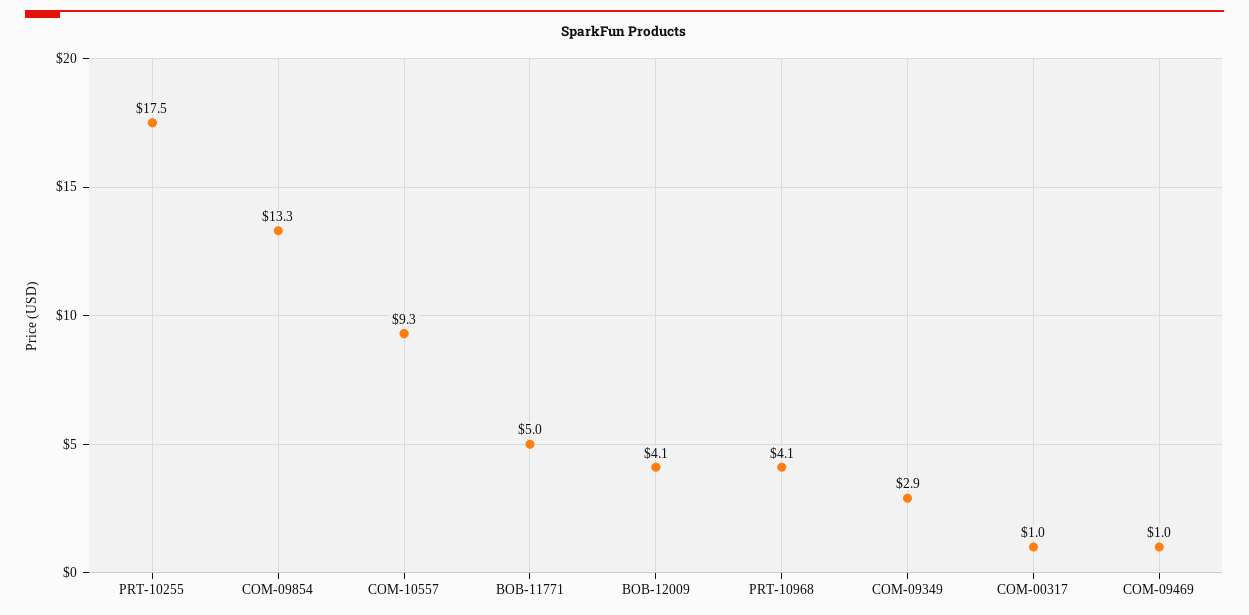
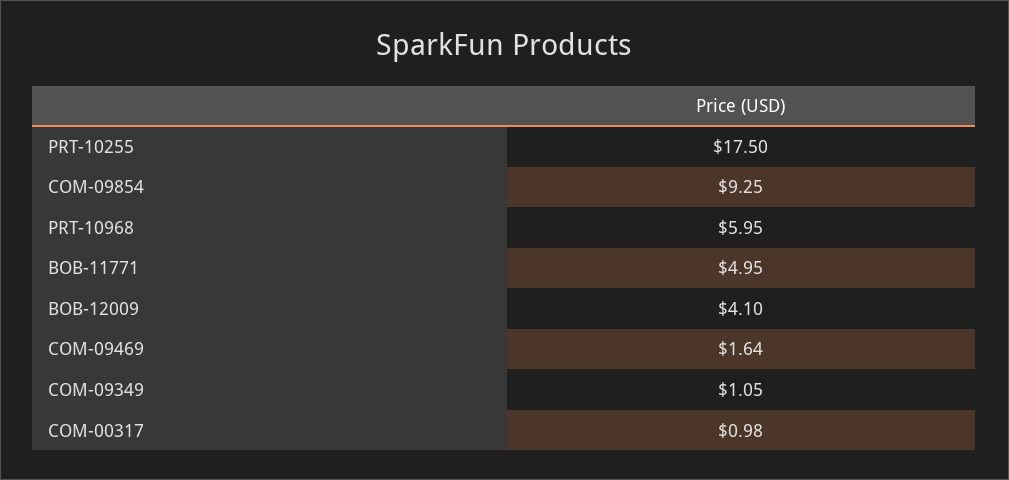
COM-09854: 13.3 -> 9.25
COM-10557: 9.3 -> none
PRT-10968: 4.1 -> 5.95
COM-09349: 2.9 -> 1.05
COM-09469: 1 -> 1.64

